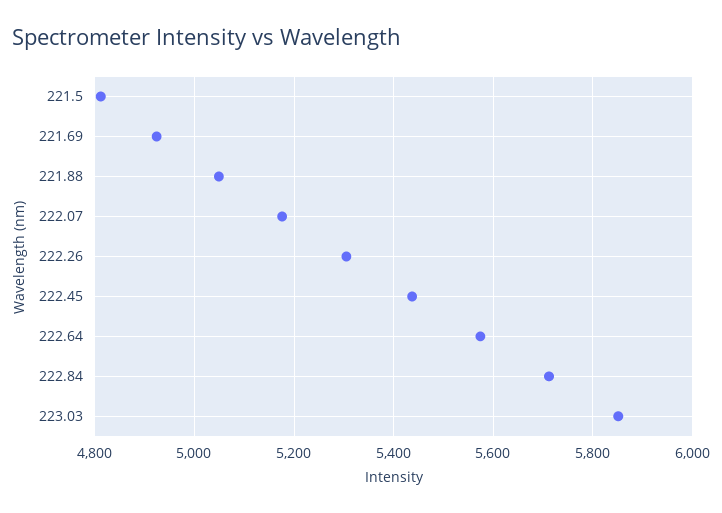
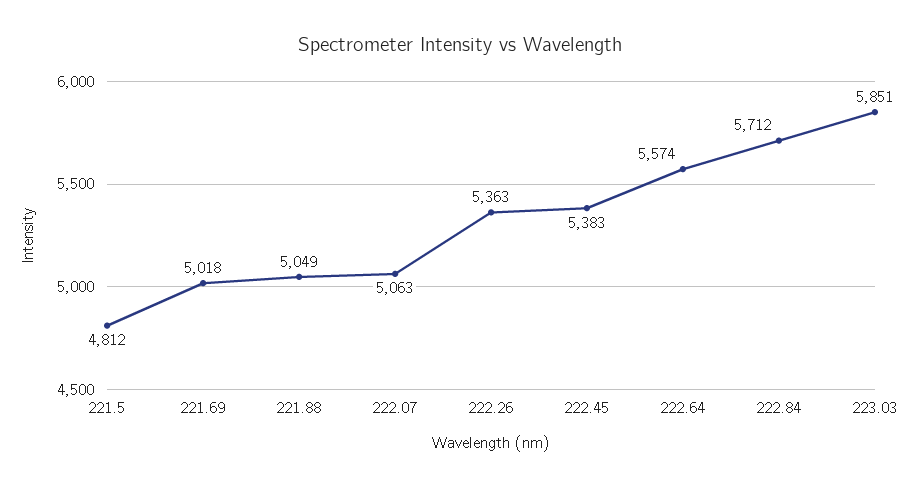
221.69: 4920 -> 5018
222.07: 5180 -> 5063
222.26: 5300 -> 5363
222.45: 5440 -> 5383

